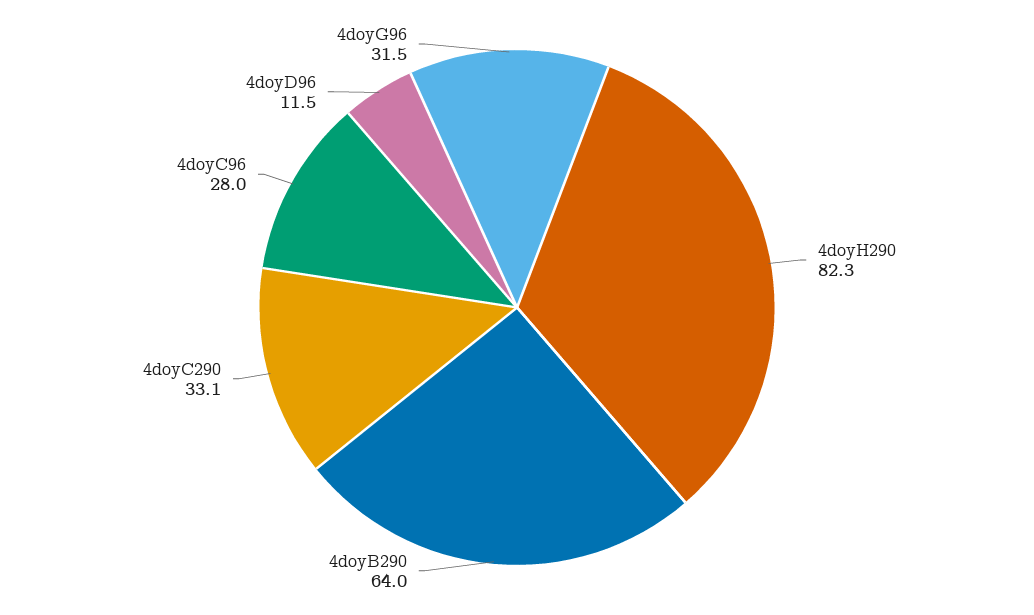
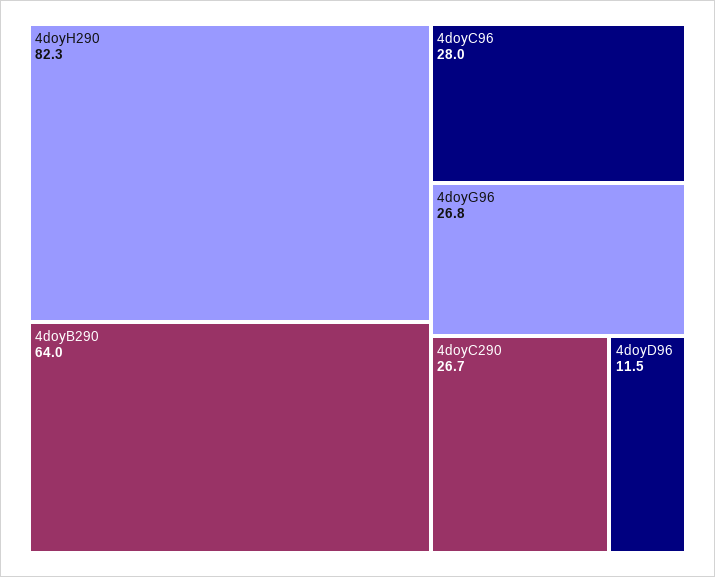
4doyC290: 33.1 -> 26.7
4doyG96: 31.5 -> 26.8

